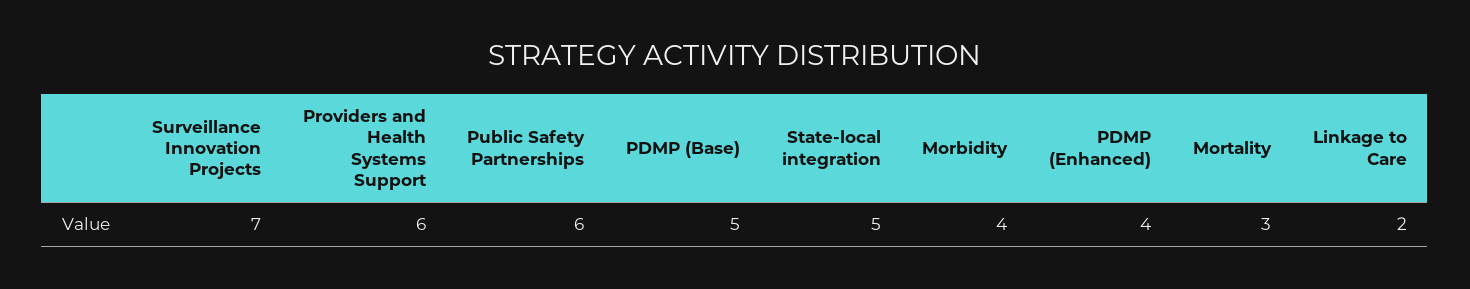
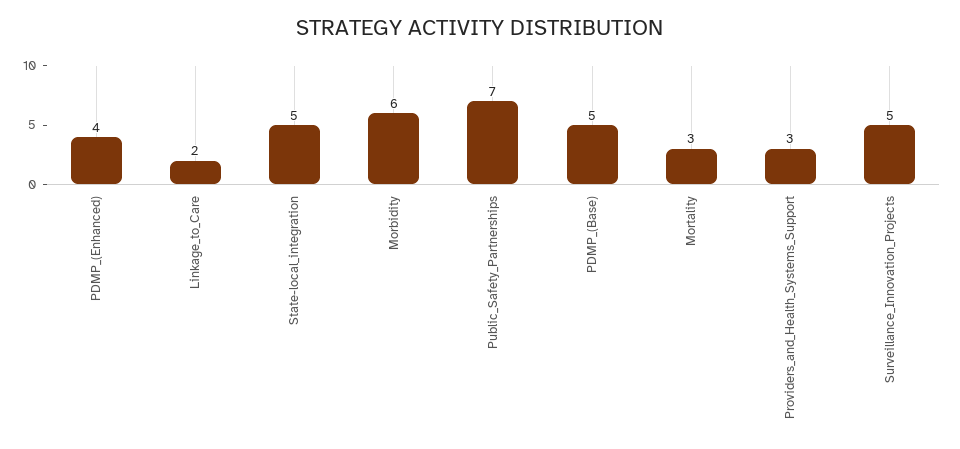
Surveillance Innovation Projects: 7 -> 5
Providers and Health Systems Support: 6 -> 3
Public Safety Partnerships: 6 -> 7
Morbidity: 4 -> 6

